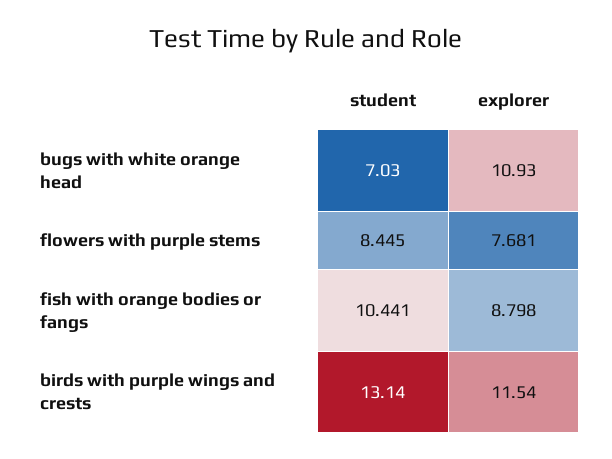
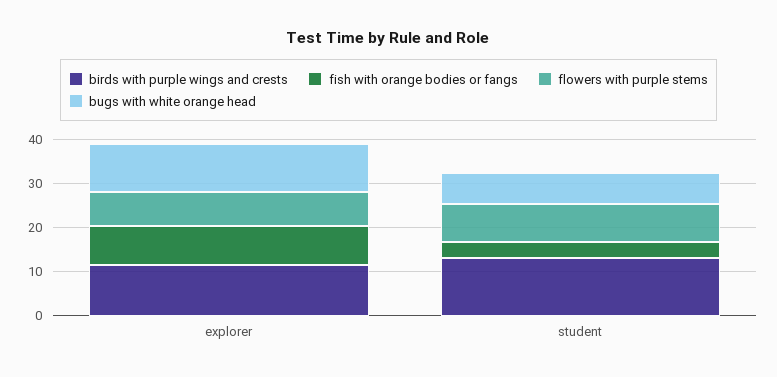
fish with orange bodies or fangs, student: 10.441 -> 4

